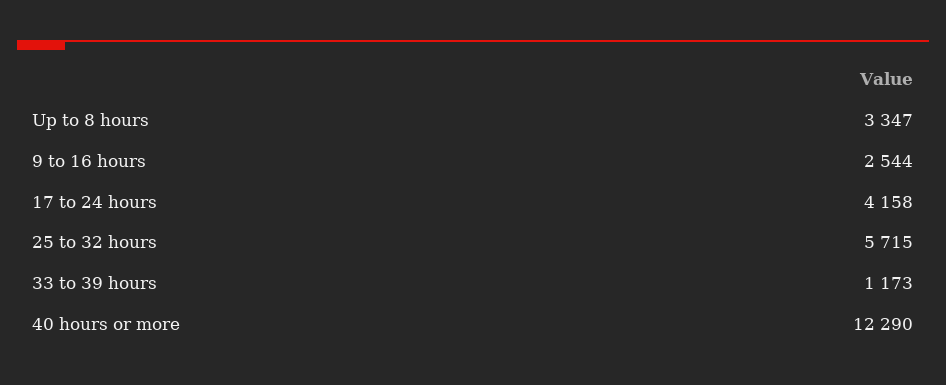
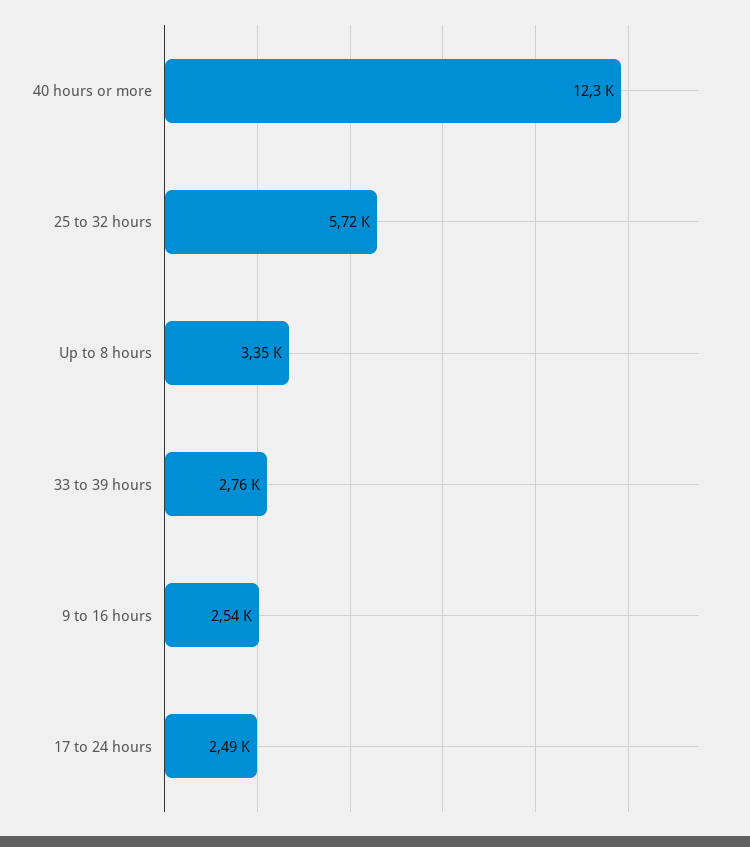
17 to 24 hours: 4158 -> 2490
33 to 39 hours: 1173 -> 2760

